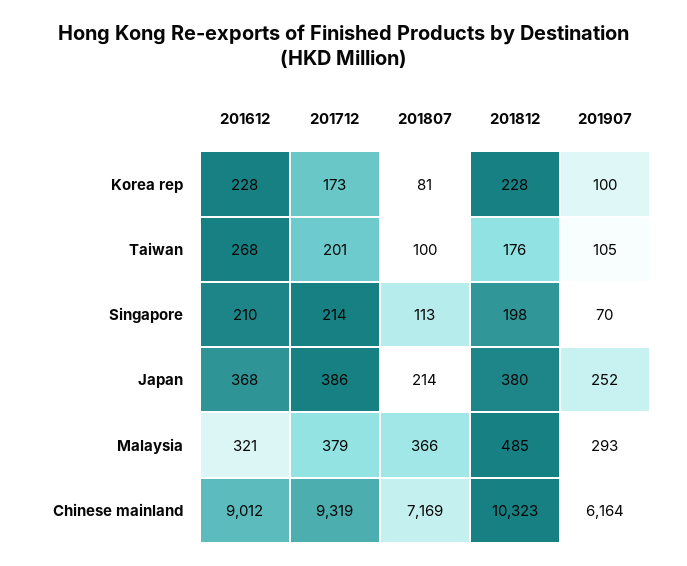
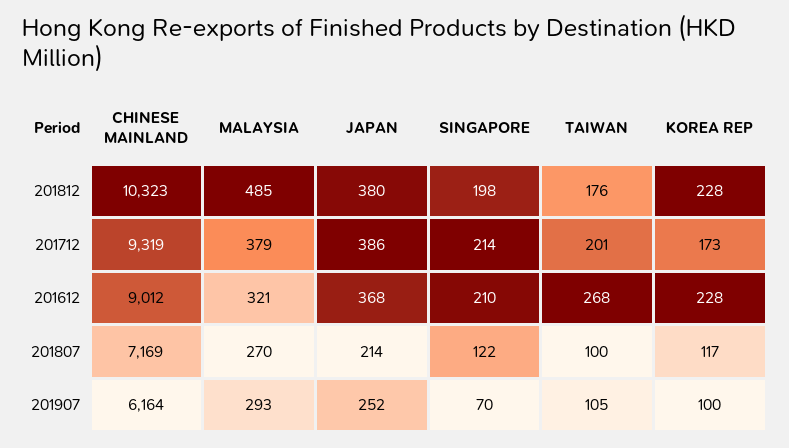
201807, Korea rep: 81 -> 117
201807, Singapore: 113 -> 122
201807, Malaysia: 366 -> 270

